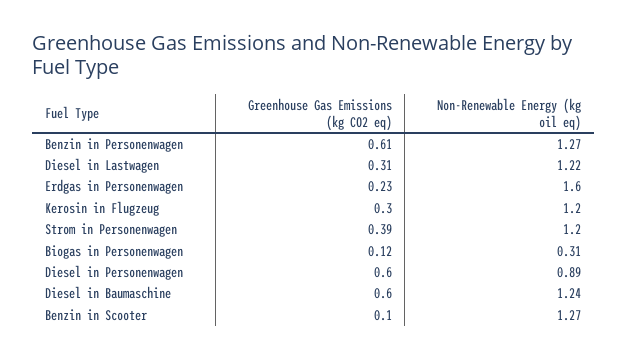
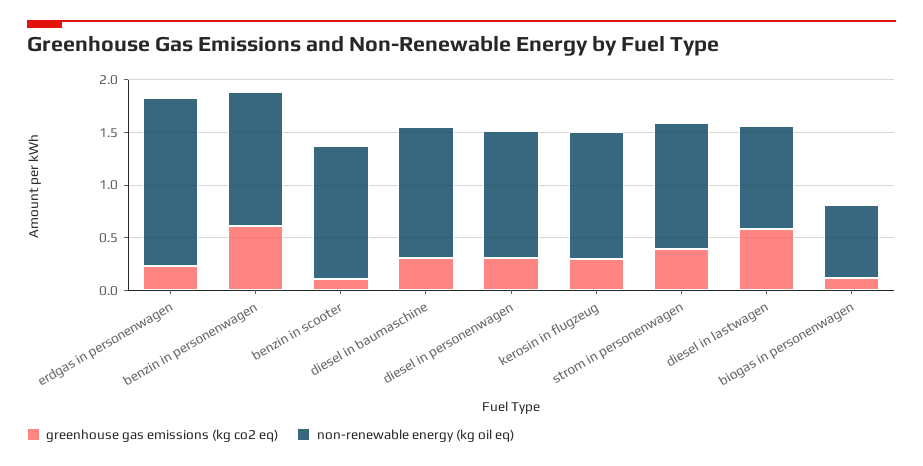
Greenhouse Gas Emissions (kg CO2 eq), Diesel in Lastwagen: 0.31 -> 0.6
Non-Renewable Energy (kg oil eq), Diesel in Lastwagen: 1.22 -> 1
Non-Renewable Energy (kg oil eq), Biogas in Personenwagen: 0.31 -> 0.7
Greenhouse Gas Emissions (kg CO2 eq), Diesel in Personenwagen: 0.6 -> 0.3
Non-Renewable Energy (kg oil eq), Diesel in Personenwagen: 0.89 -> 1.2
Greenhouse Gas Emissions (kg CO2 eq), Diesel in Baumaschine: 0.6 -> 0.3

